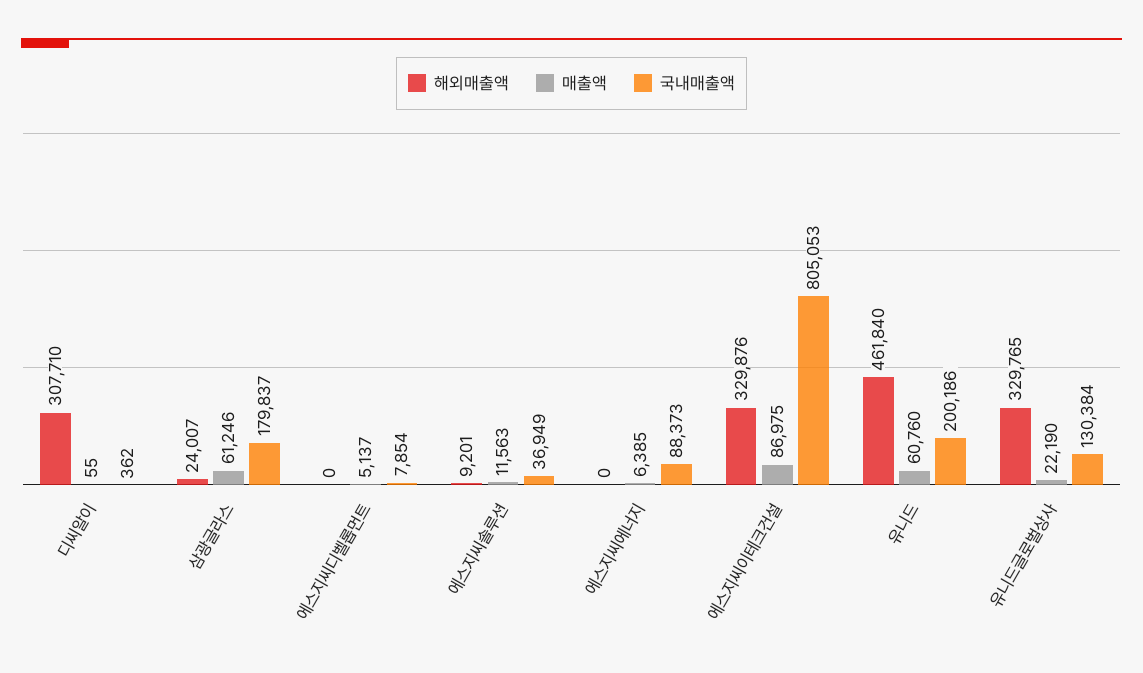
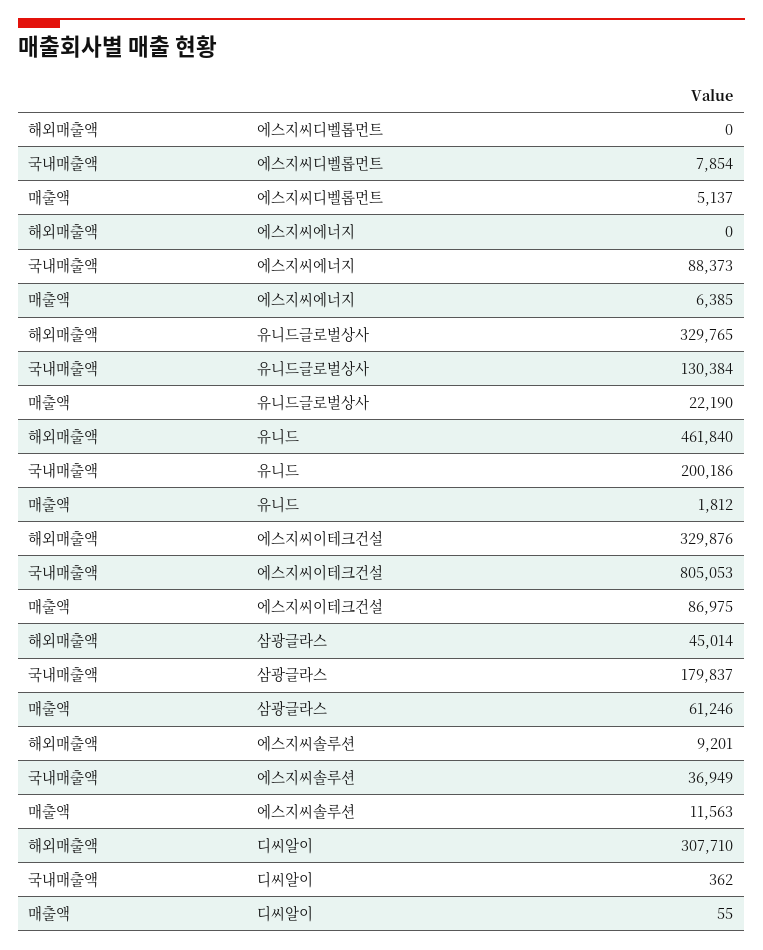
해외매출액, 삼광글라스: 24007 -> 45014
매출액, 유니드: 60760 -> 1812

